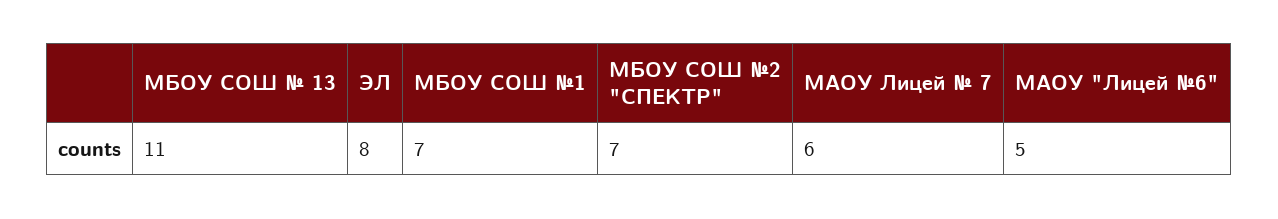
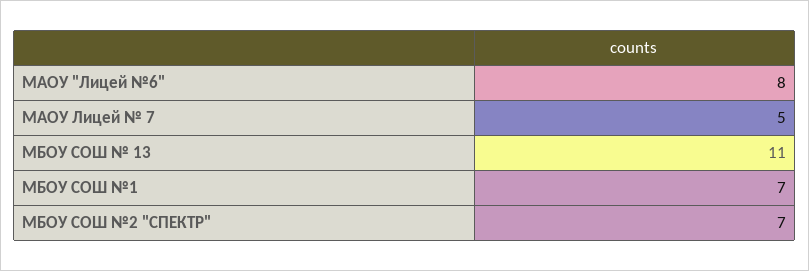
ЭЛ: 8 -> none
МАОУ Лицей № 7: 6 -> 5
МАОУ "Лицей №6": 5 -> 8

